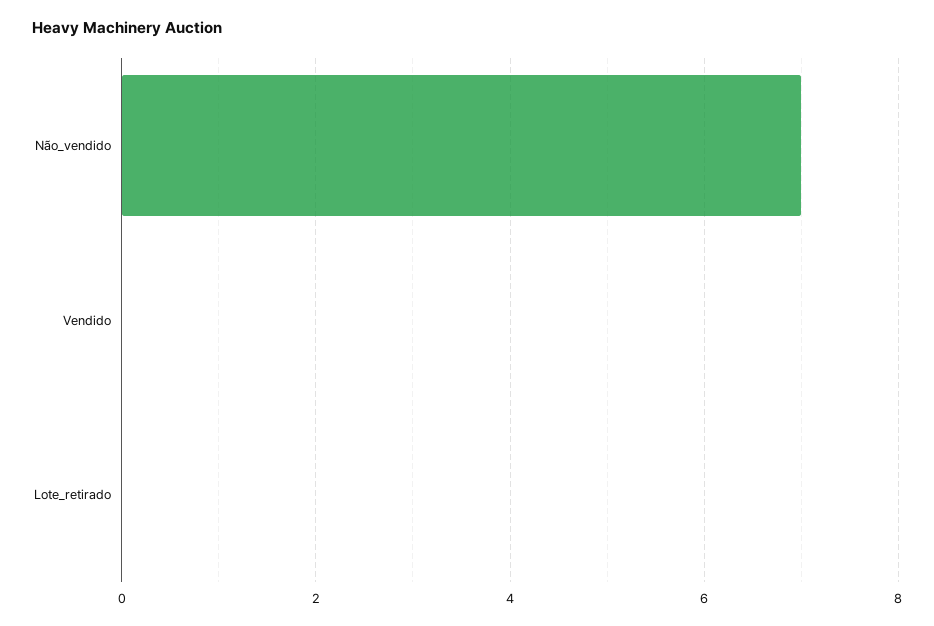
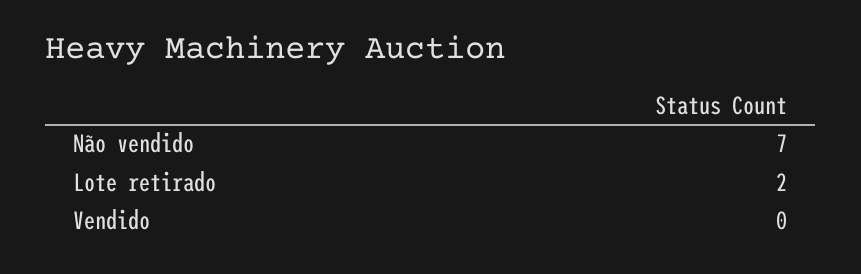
Lote_retirado: 0 -> 2

